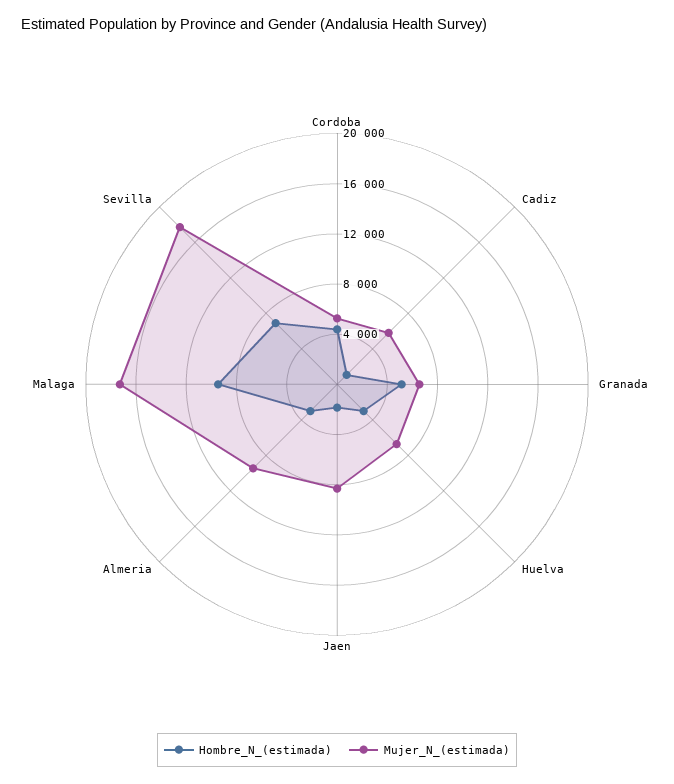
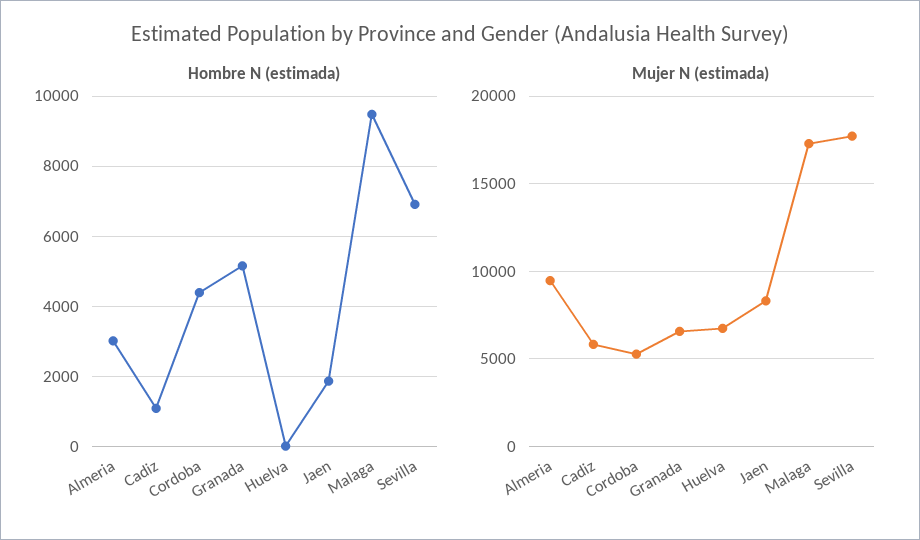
Hombre_N_(estimada), Huelva: 3000 -> 0

